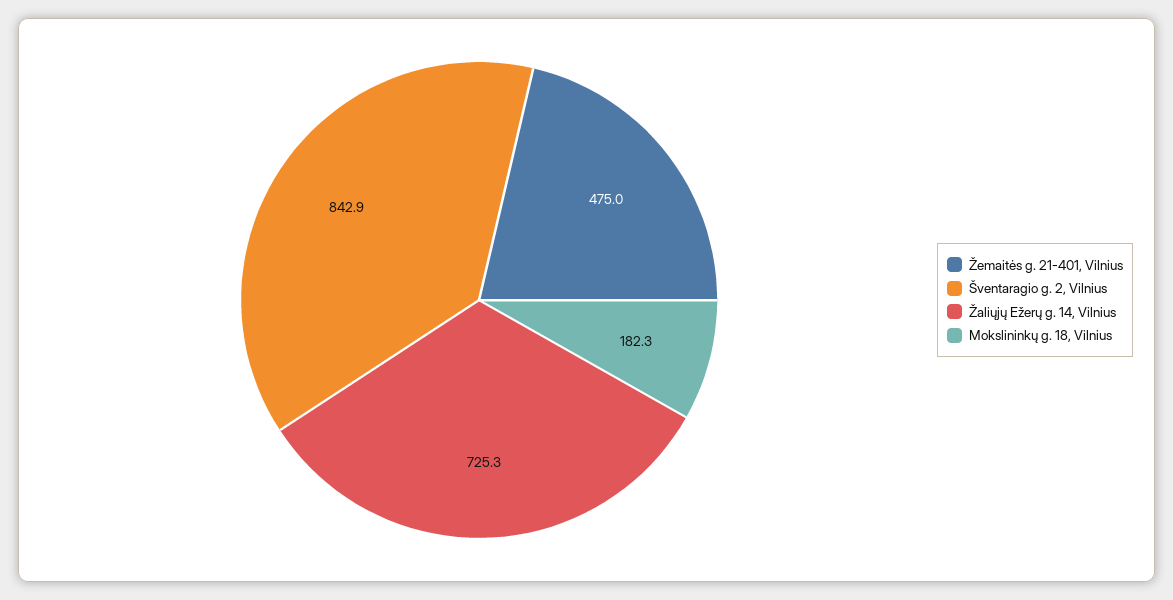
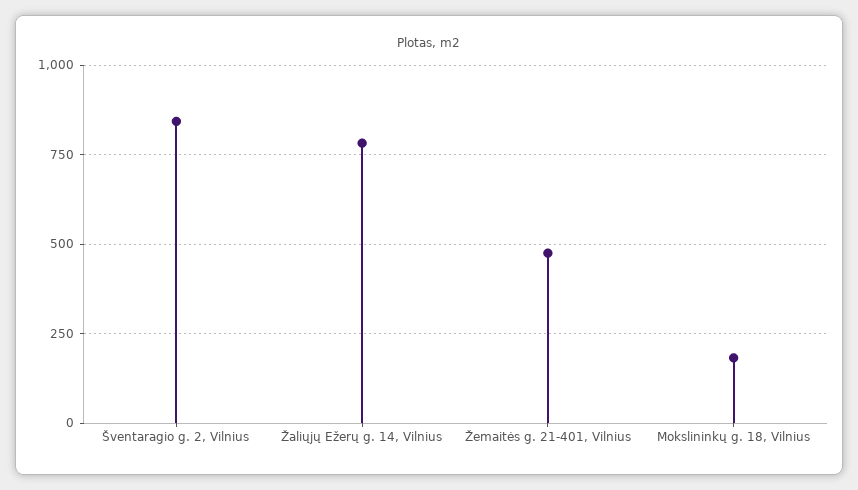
Žaliųjų Ežerų g. 14, Vilnius: 725.3 -> 775

